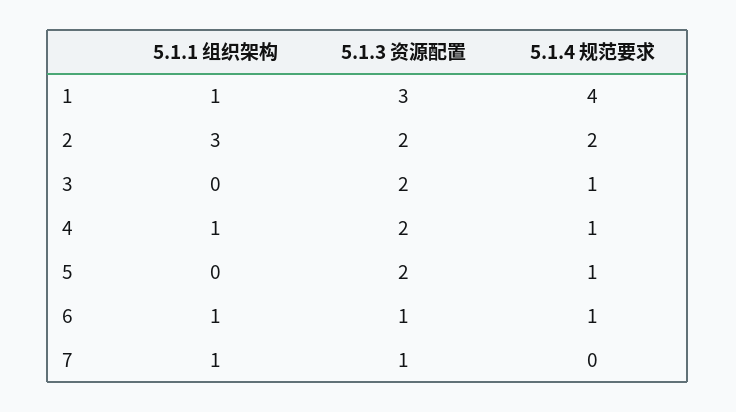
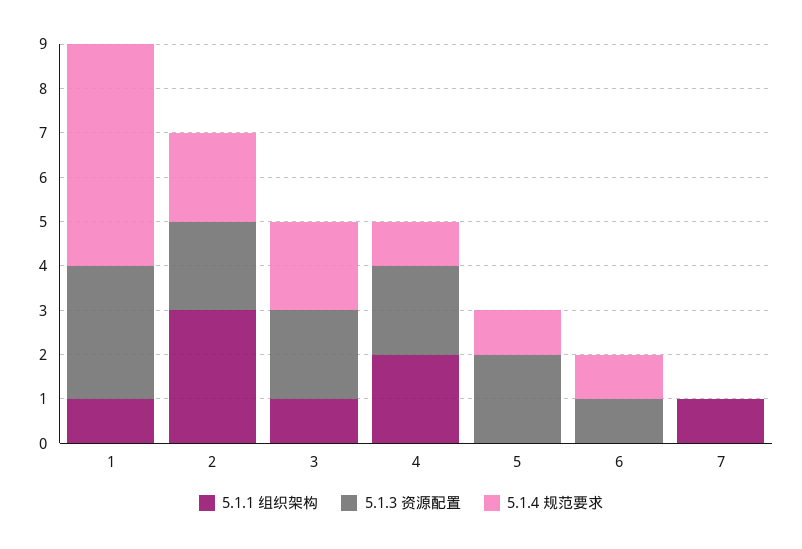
5.1.4 规范要求, 1: 4 -> 5
5.1.1 组织架构, 3: 0 -> 1
5.1.4 规范要求, 3: 1 -> 2
5.1.1 组织架构, 4: 1 -> 2
5.1.1 组织架构, 6: 1 -> 0
5.1.3 资源配置, 7: 1 -> 0

